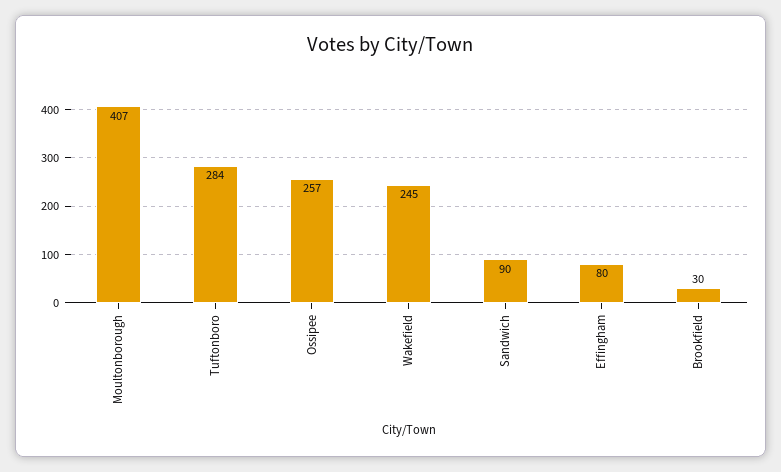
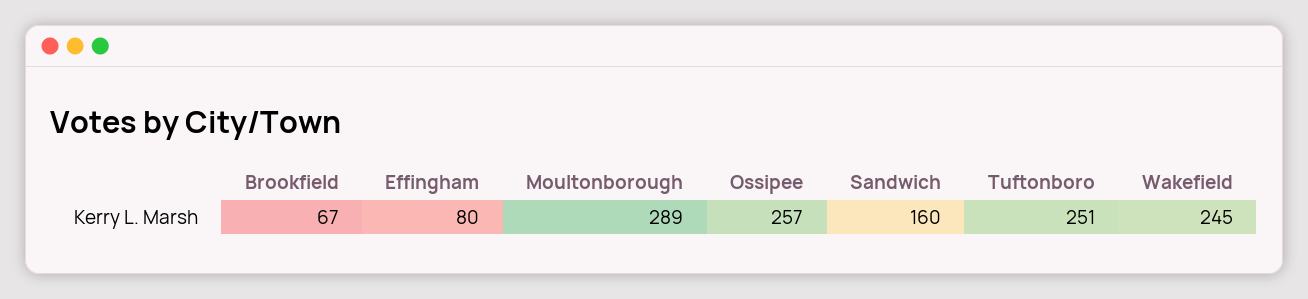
Moultonborough: 407 -> 289
Tuftonboro: 284 -> 251
Sandwich: 90 -> 160
Brookfield: 30 -> 67

